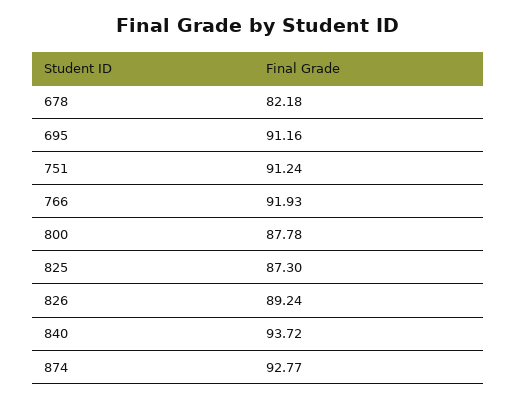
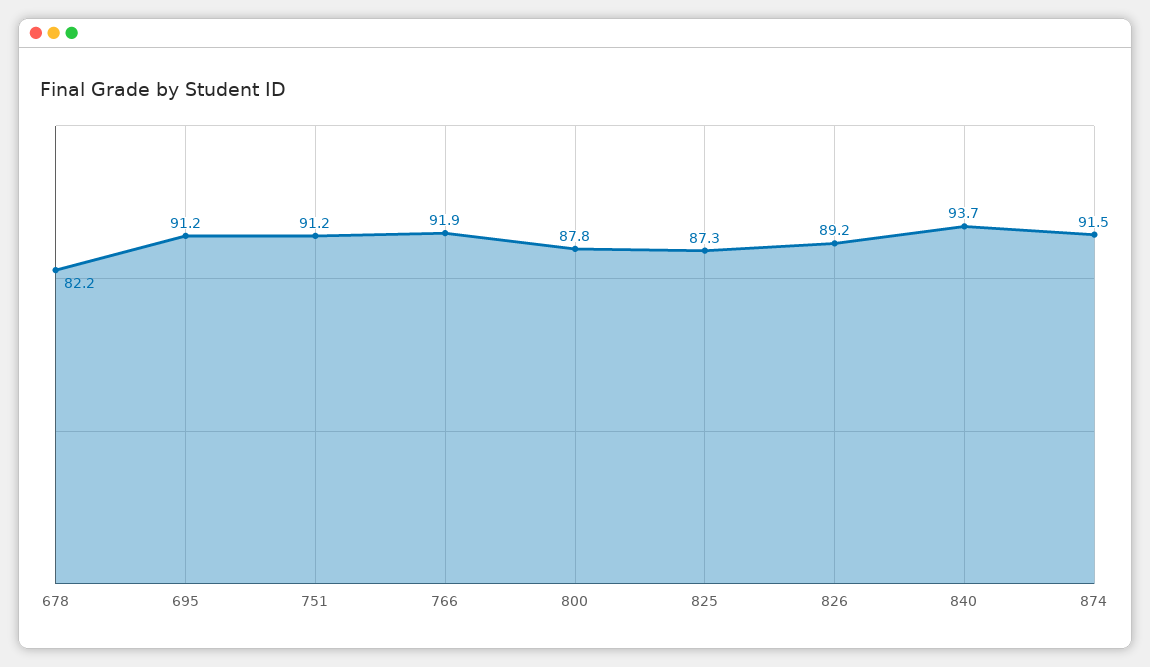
874: 92.77 -> 91.5

